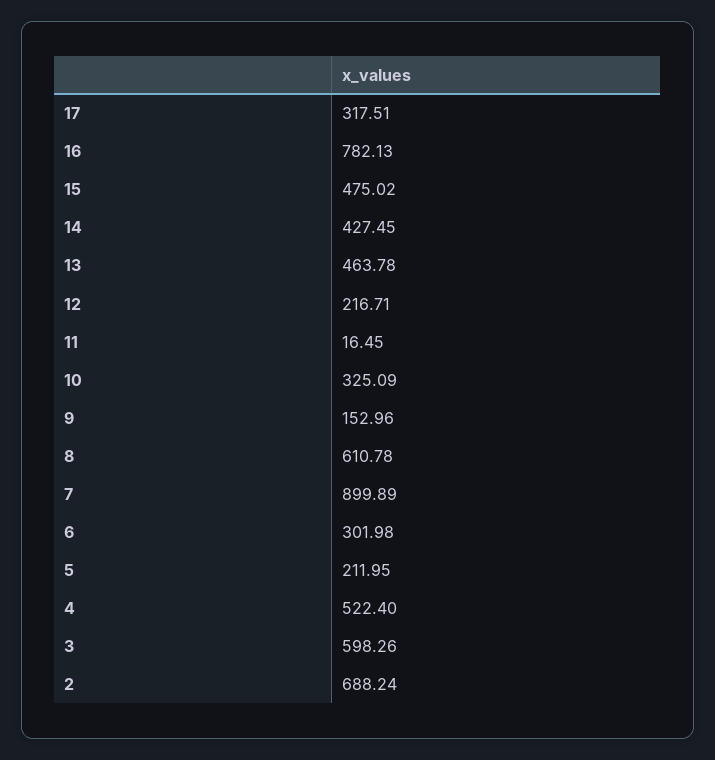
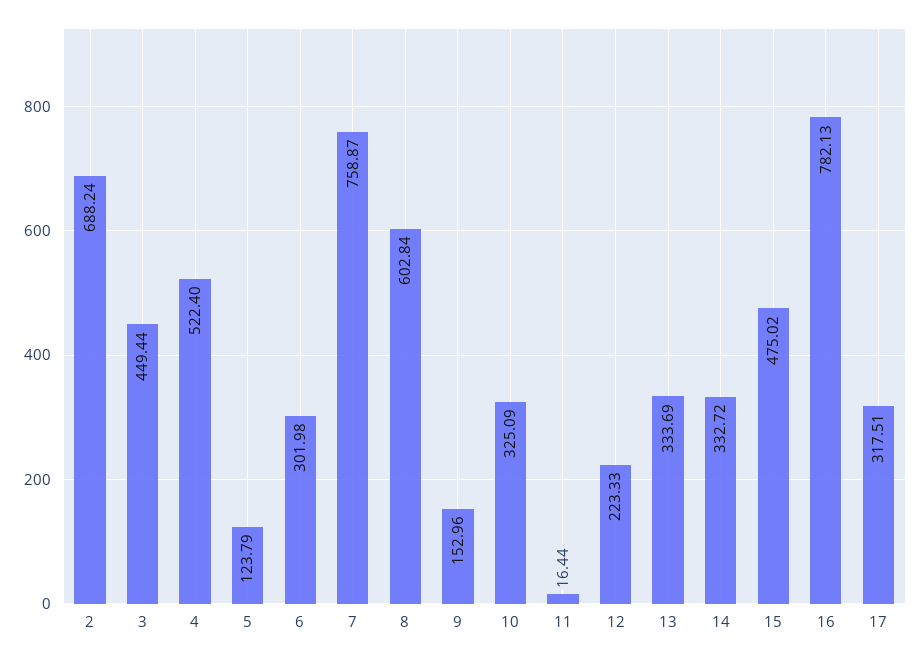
14: 427.45 -> 332.72
13: 463.78 -> 333.69
12: 216.71 -> 223.33
11: 16.45 -> 16.44
8: 610.78 -> 602.84
7: 899.89 -> 758.87
5: 211.95 -> 123.79
3: 598.26 -> 449.44

